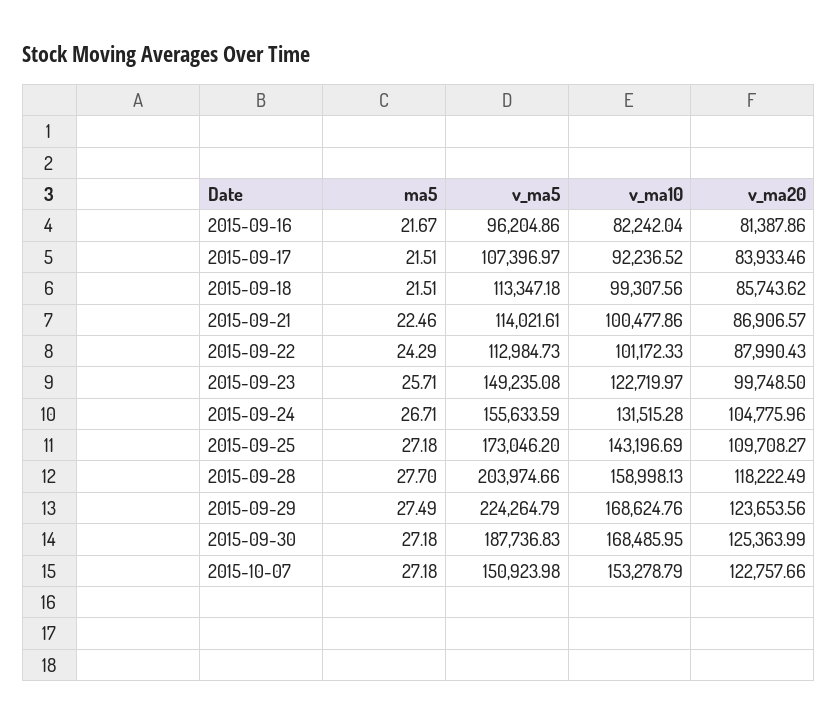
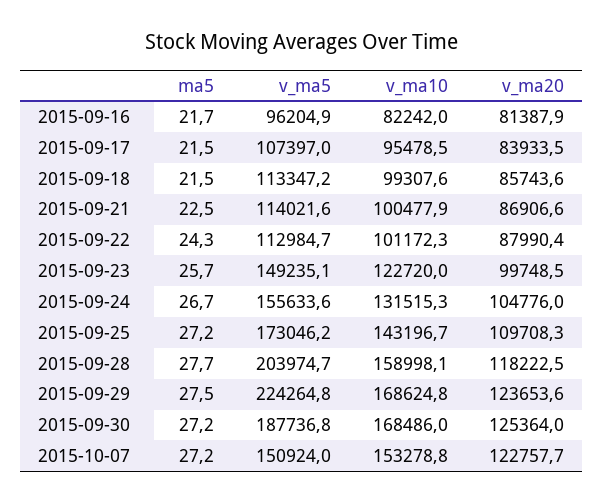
v_ma10, 2015-09-17: 92236.52 -> 95478.5

